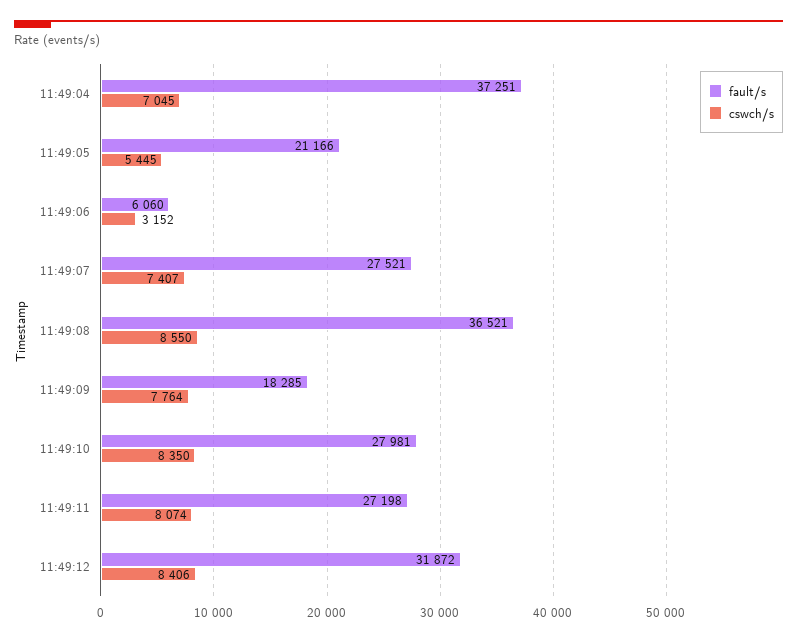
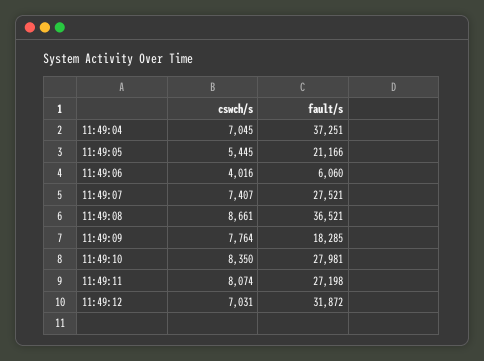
cswch/s, 11:49:06: 3152 -> 4016
cswch/s, 11:49:08: 8550 -> 8661
cswch/s, 11:49:12: 8406 -> 7031

